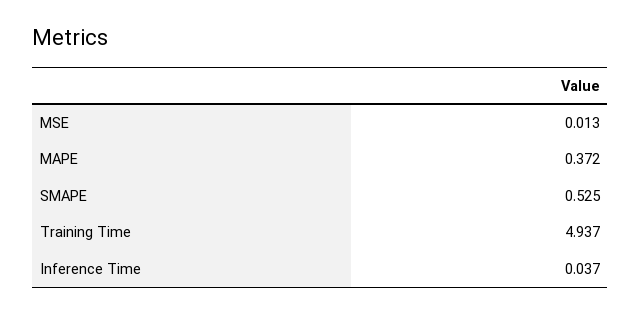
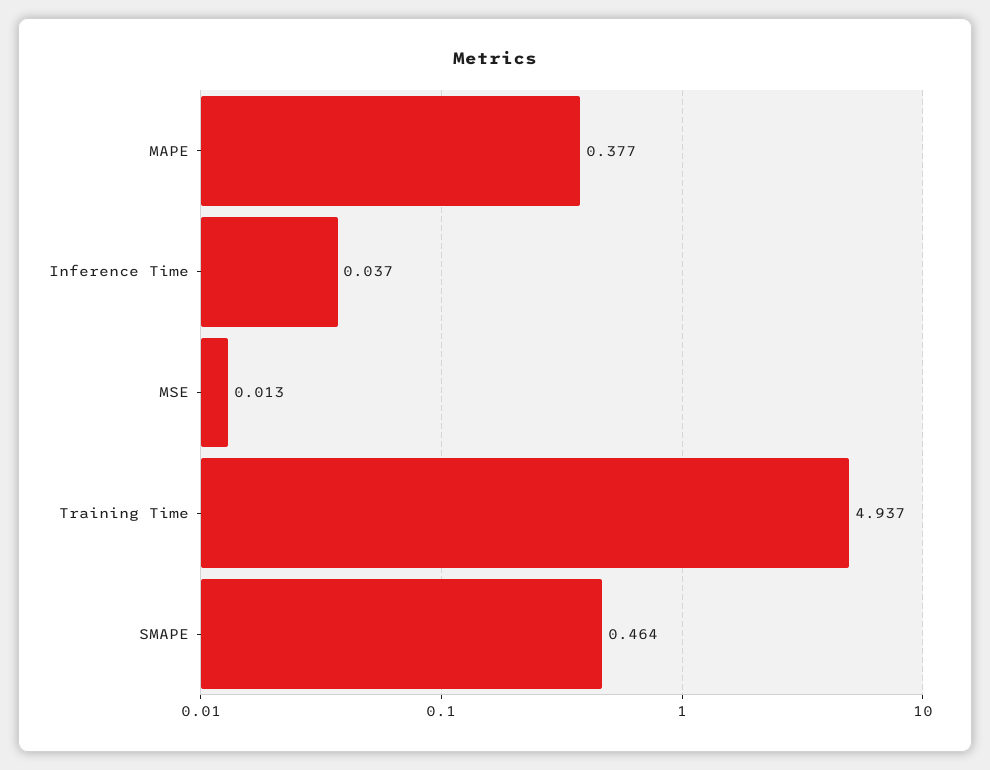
MAPE: 0.372 -> 0.377
SMAPE: 0.525 -> 0.464

